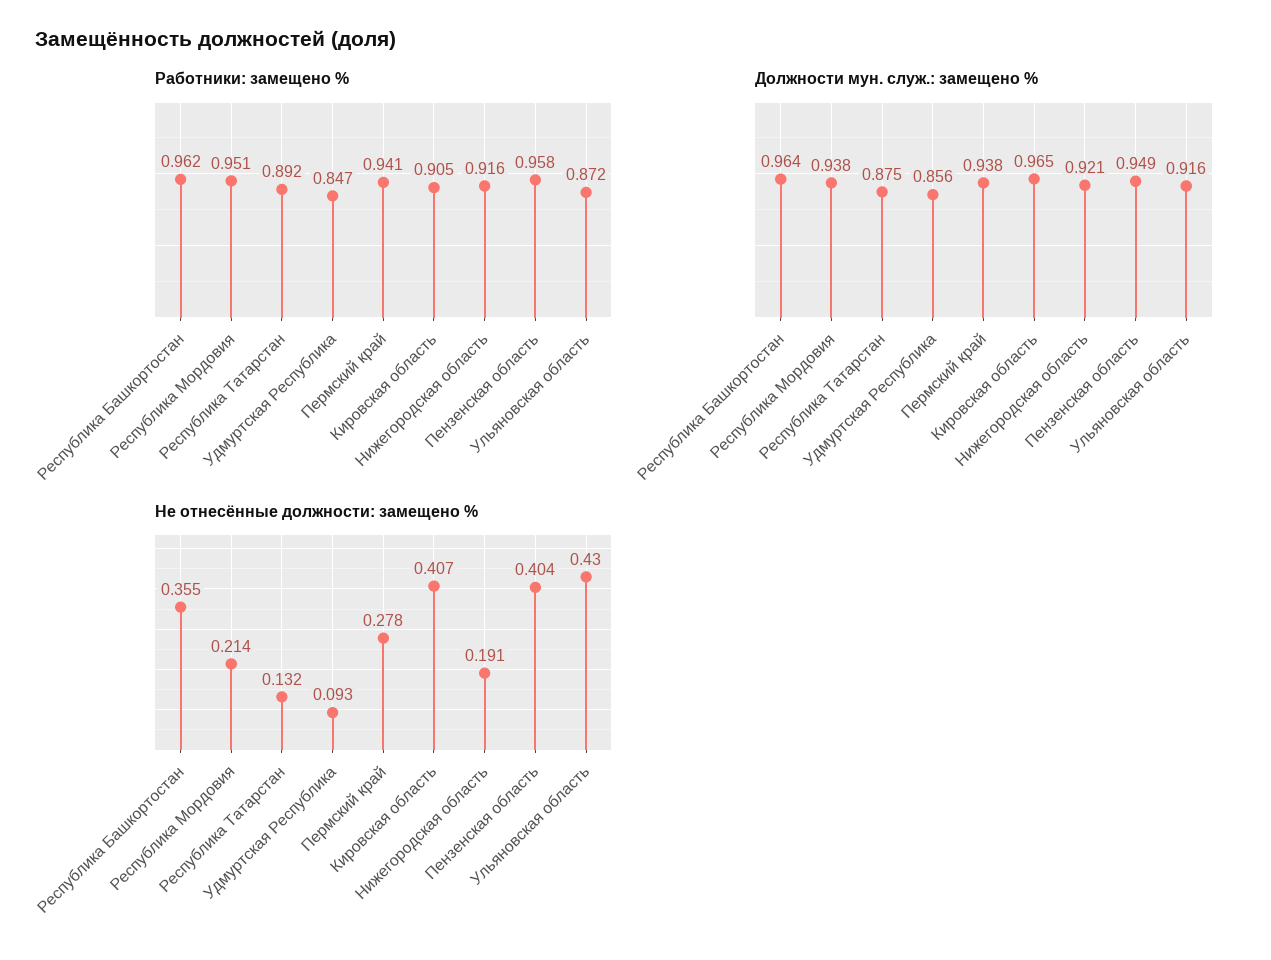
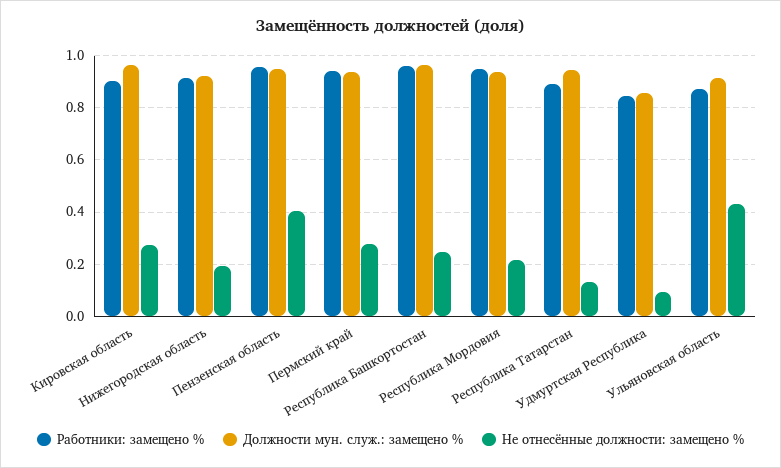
Должности мун. служ.: замещено %, Республика Татарстан: 0.875 -> 0.95
Не отнесённые должности: замещено %, Республика Башкортостан: 0.355 -> 0.25
Не отнесённые должности: замещено %, Кировская область: 0.407 -> 0.275

